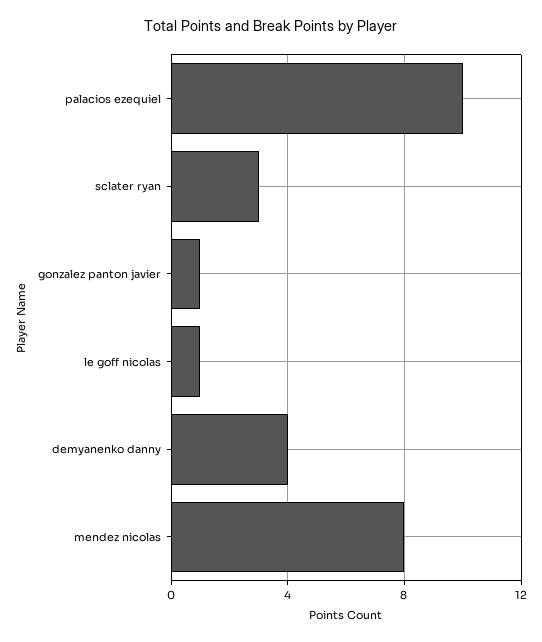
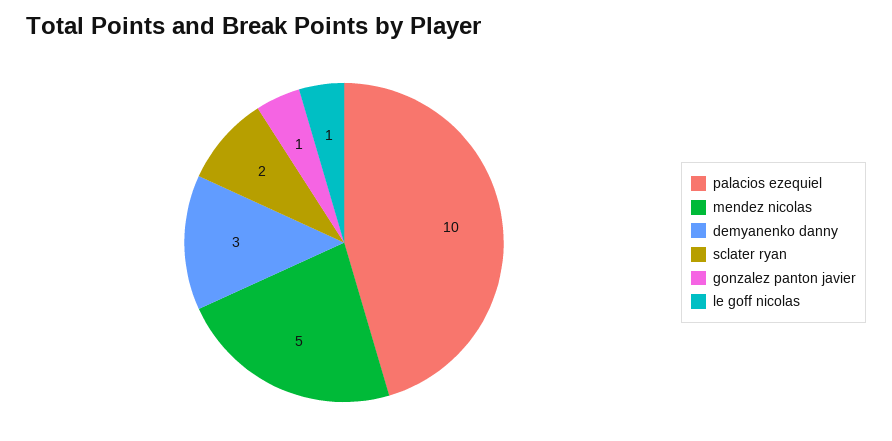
sclater ryan: 3 -> 2
demyanenko danny: 4 -> 3
mendez nicolas: 8 -> 5

